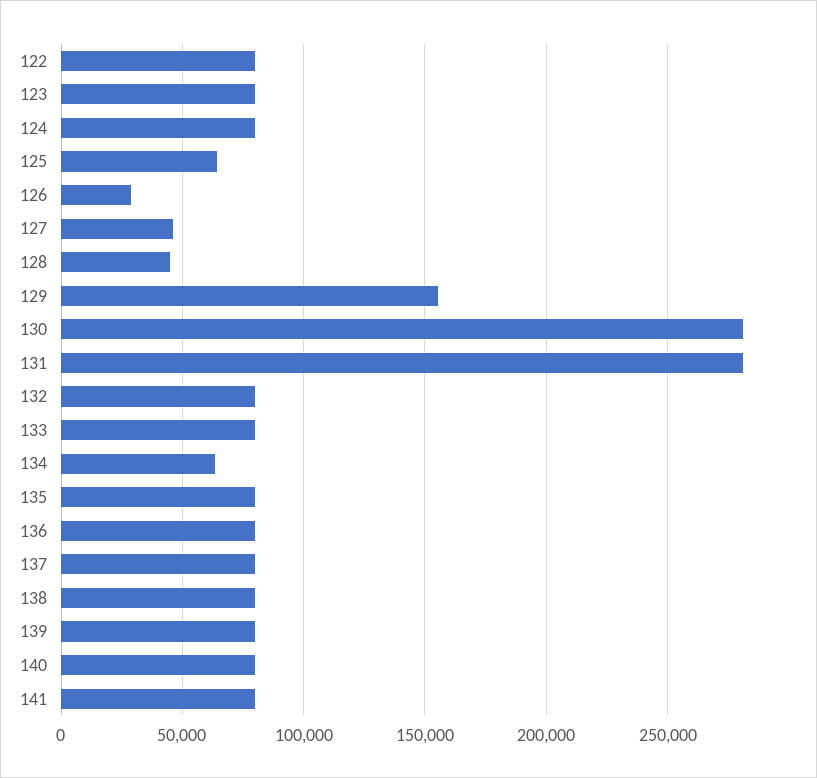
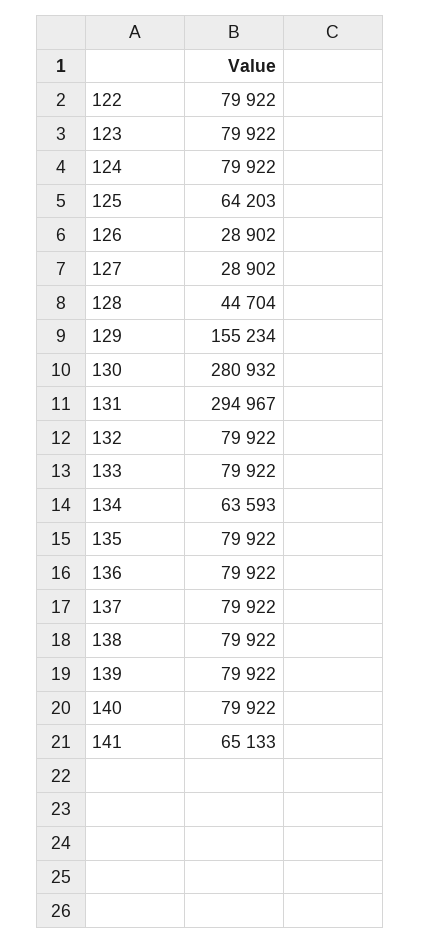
127: 45000 -> 28902
131: 280000 -> 294967
141: 80000 -> 65133

